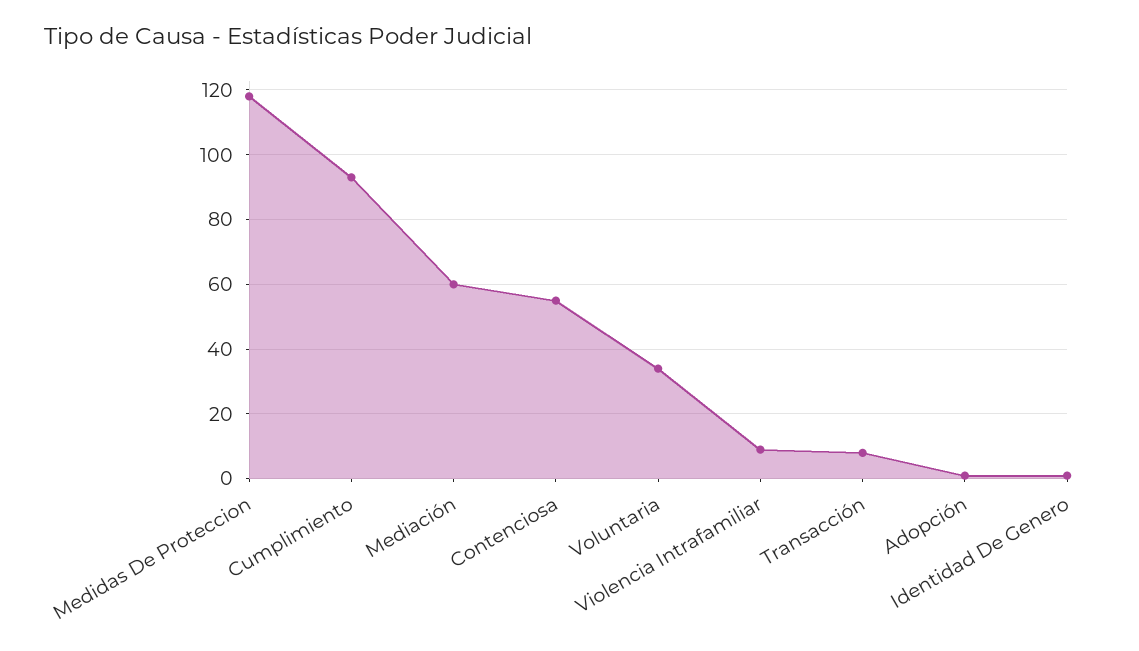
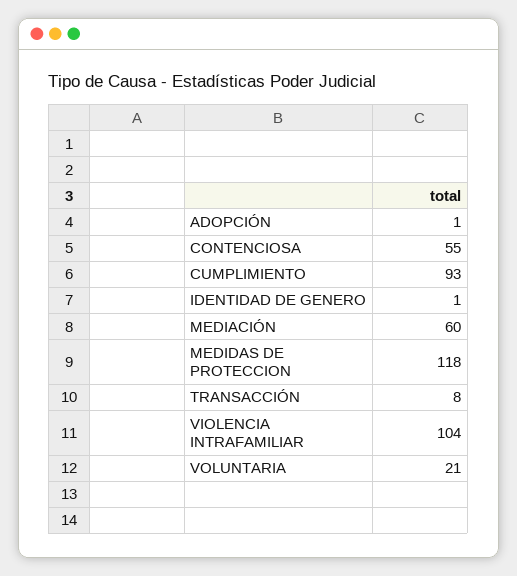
Voluntaria: 35 -> 21
Violencia Intrafamiliar: 10 -> 104

